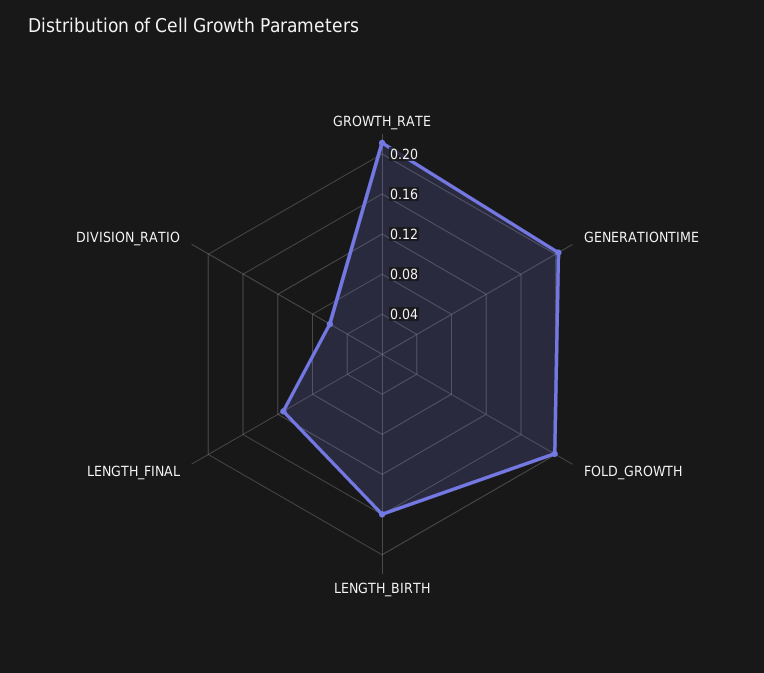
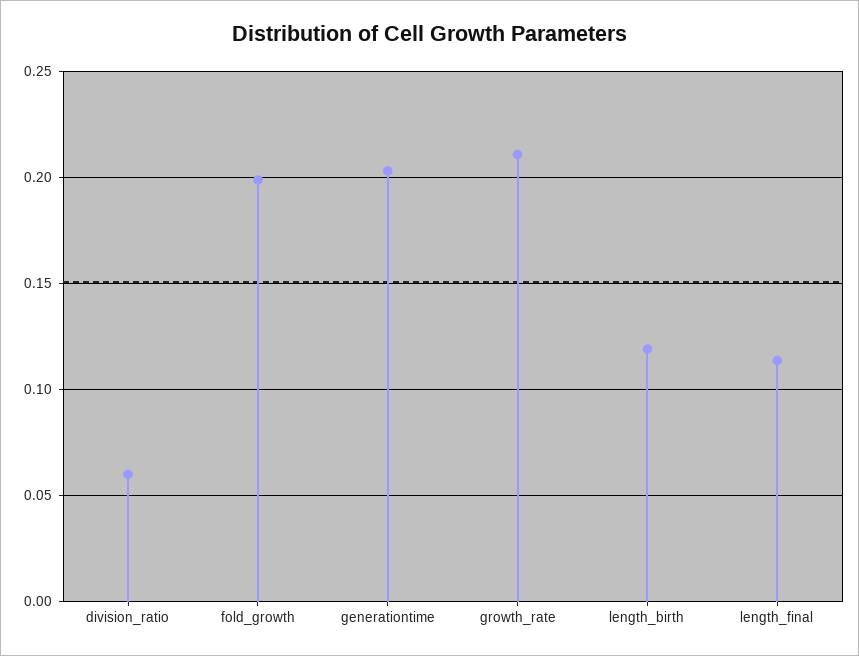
LENGTH_BIRTH: 0.16 -> 0.12

